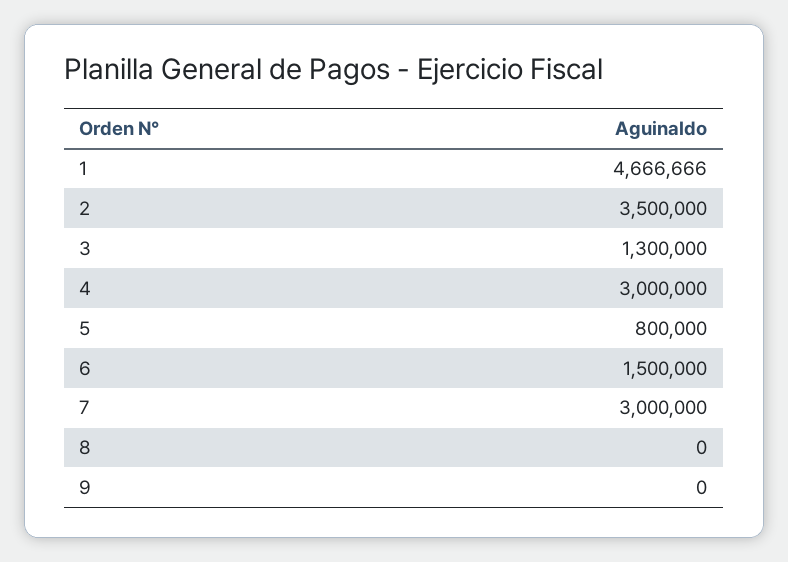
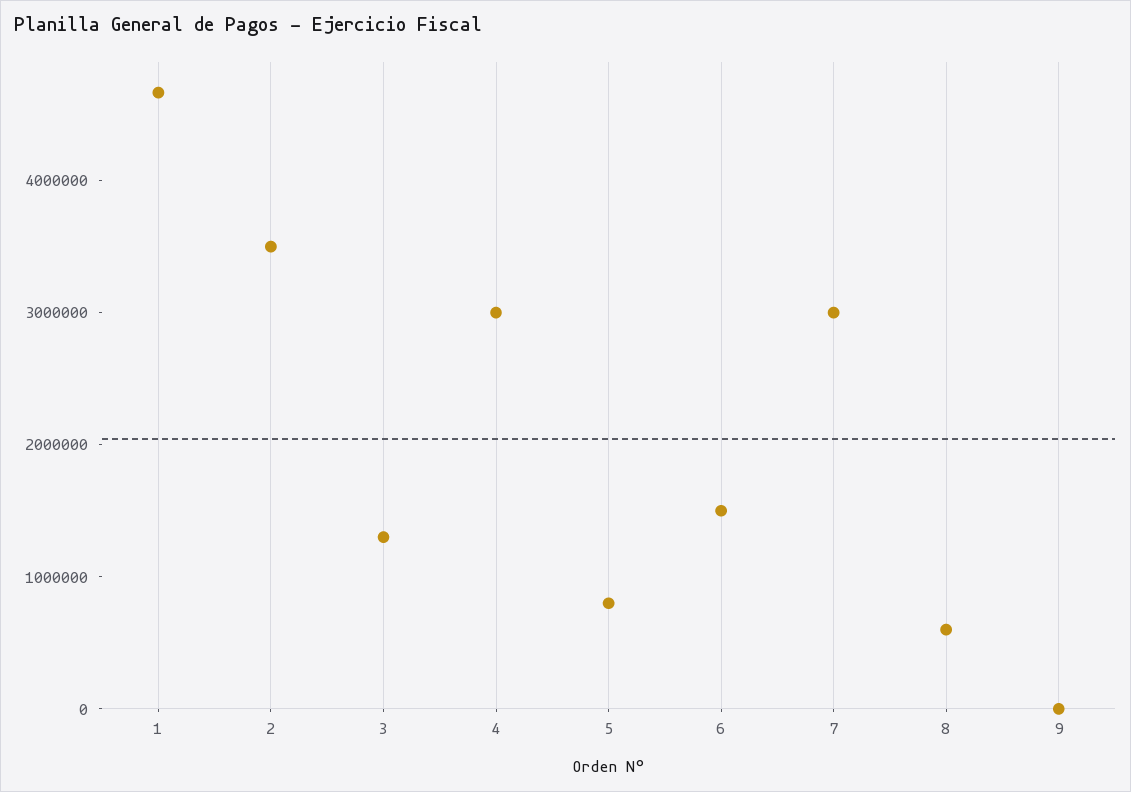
8: 0 -> 600000

